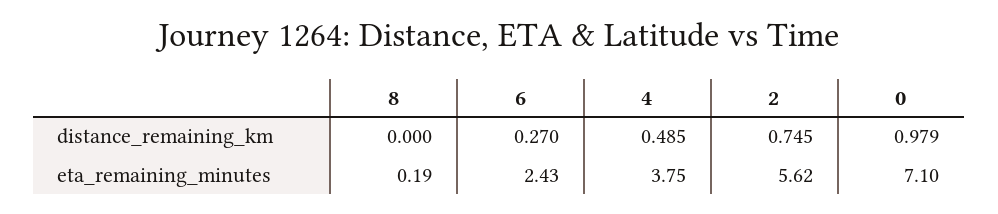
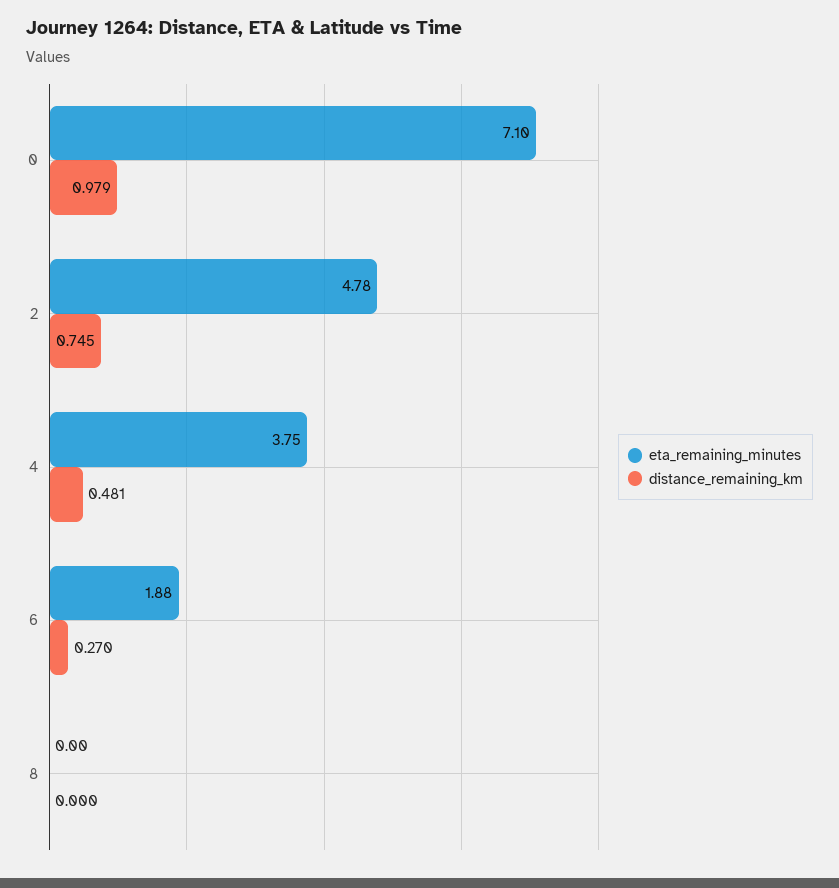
distance_remaining_km, 4: 0.485 -> 0.481
eta_remaining_minutes, 8: 0.19 -> 0
eta_remaining_minutes, 6: 2.43 -> 1.88
eta_remaining_minutes, 2: 5.62 -> 4.78

